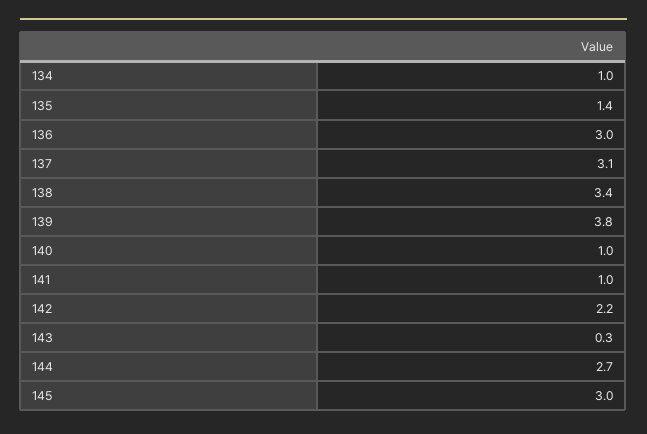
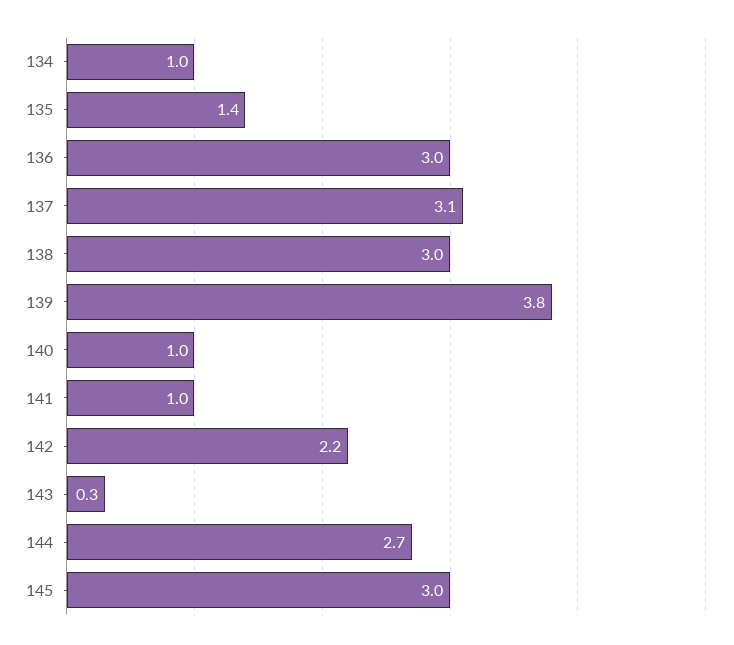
138: 3.4 -> 3

